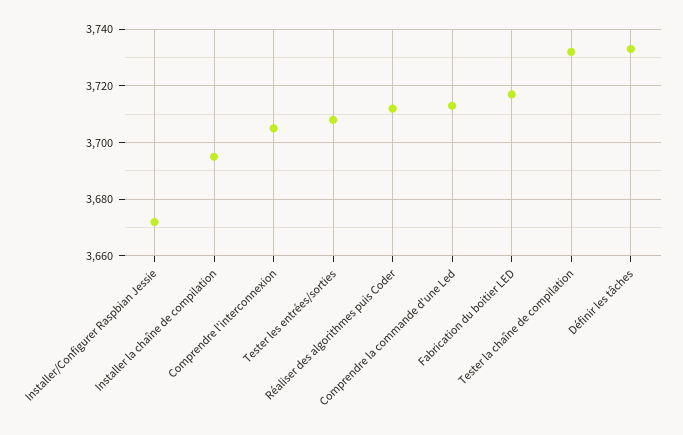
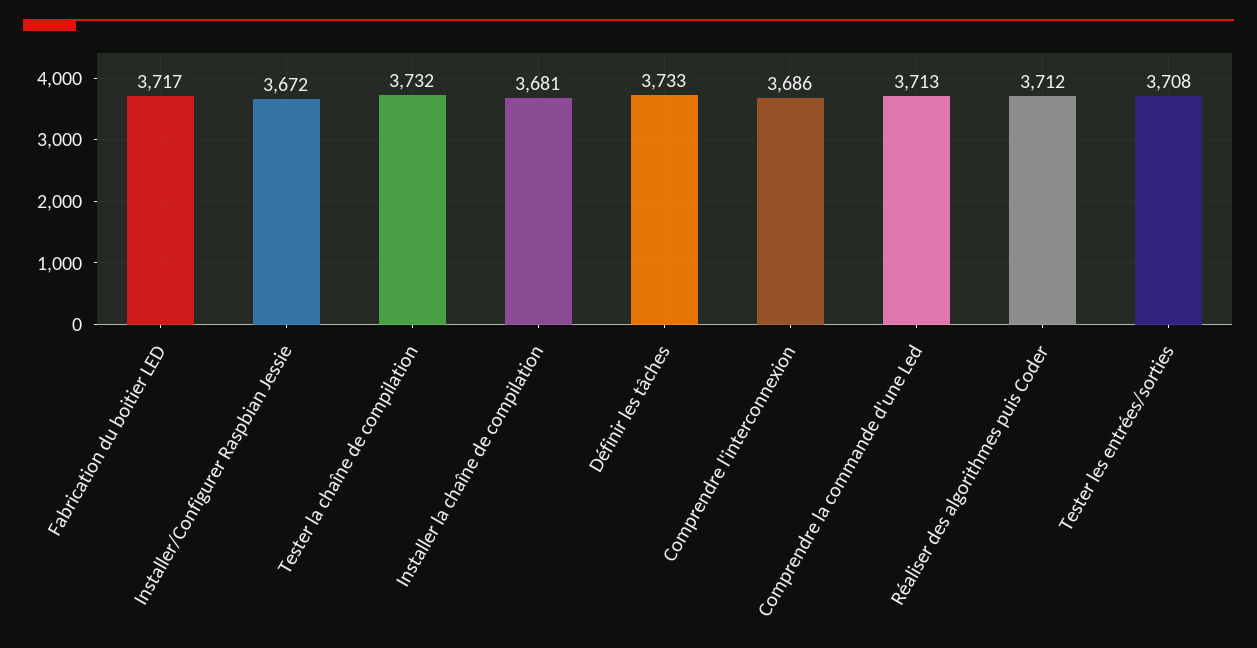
Installer la chaîne de compilation: 3695 -> 3681
Comprendre l'interconnexion: 3705 -> 3686

